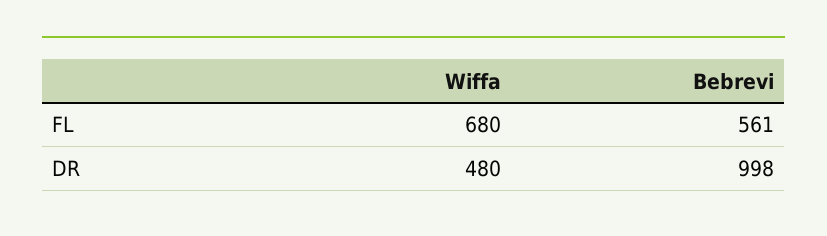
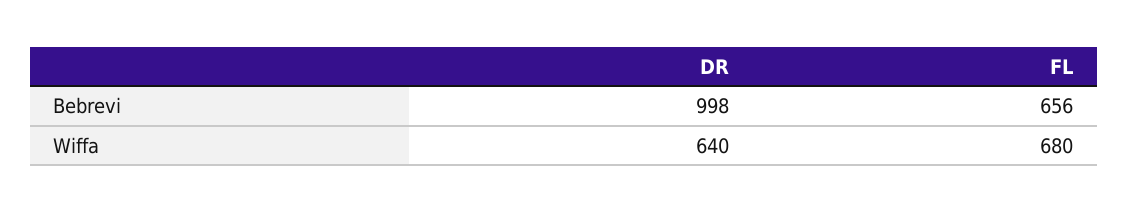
Bebrevi, FL: 561 -> 656
Wiffa, DR: 480 -> 640

